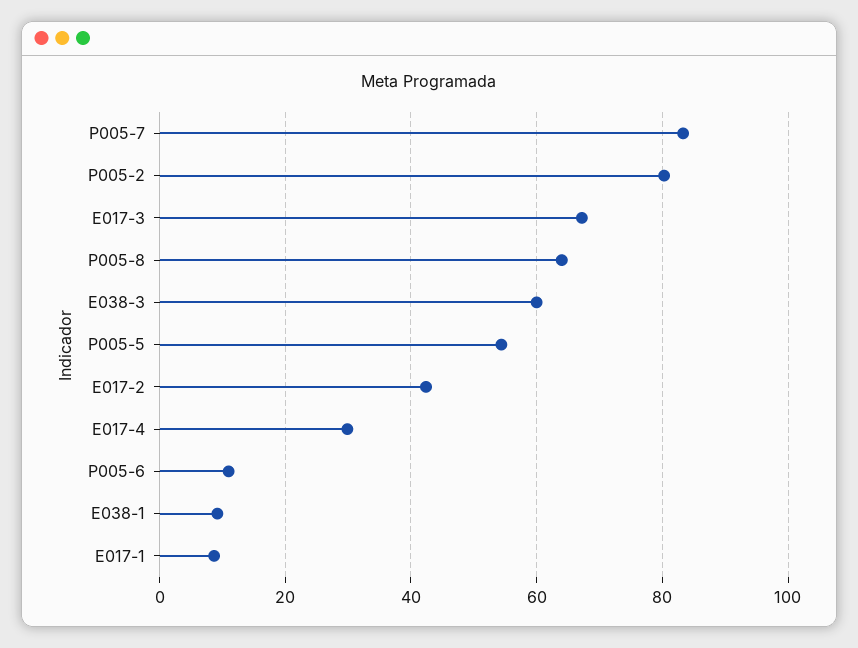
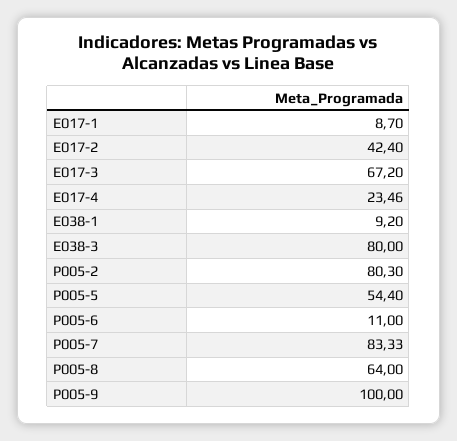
E038-3: 60 -> 80
E017-4: 30 -> 23.46
P005-9: none -> 100

